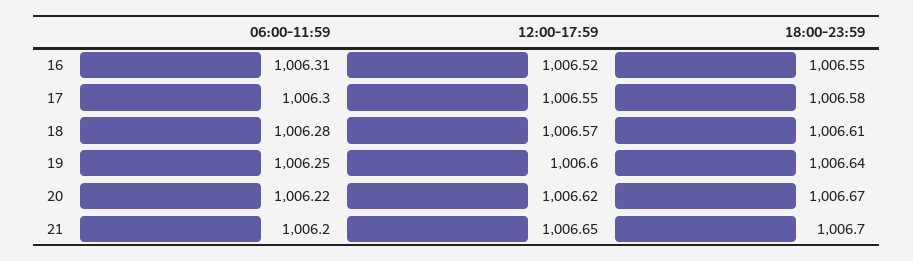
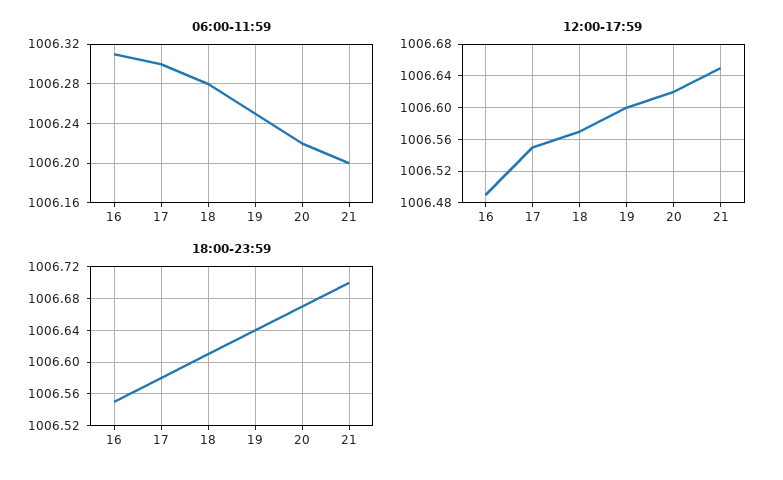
12:00-17:59, 16: 1006.52 -> 1006.49

